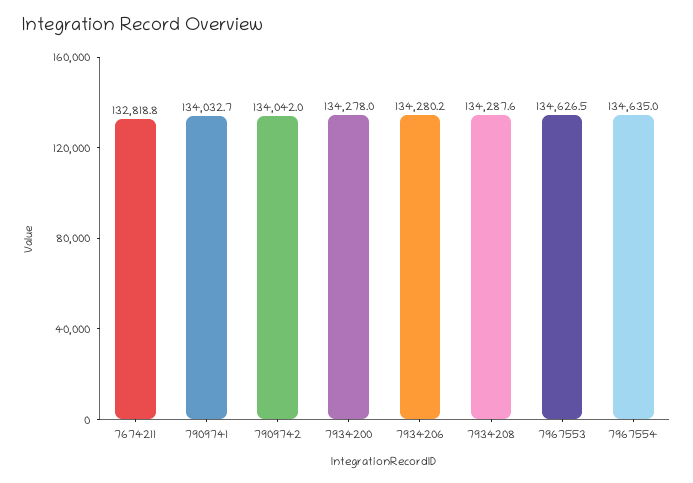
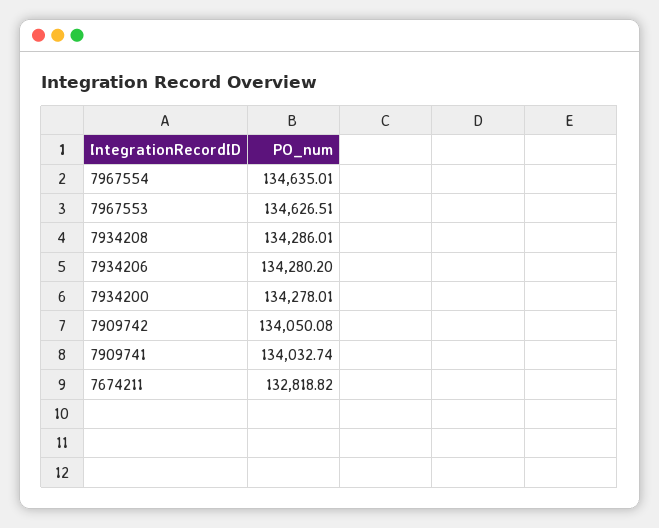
7909742: 134042 -> 134050.08
7934208: 134287.6 -> 134286.01

